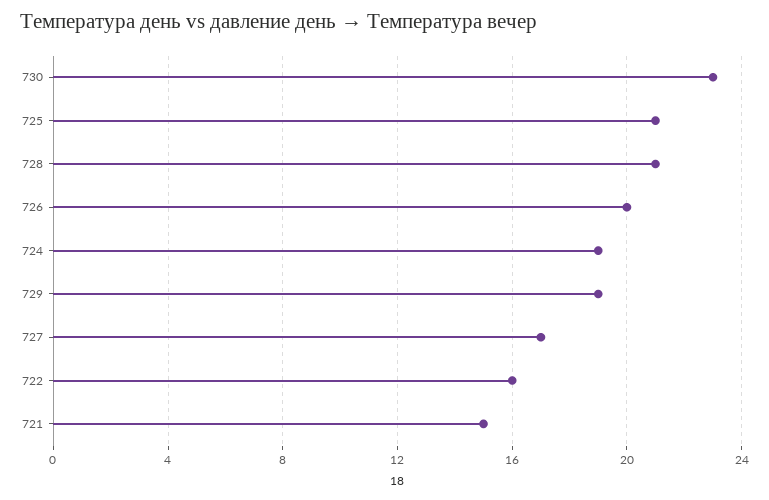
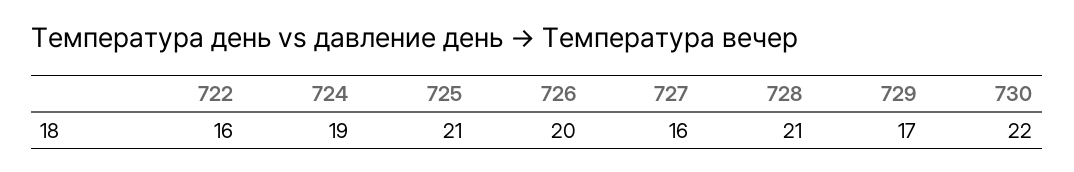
730: 23 -> 22
729: 19 -> 17
727: 17 -> 16
721: 15 -> none

